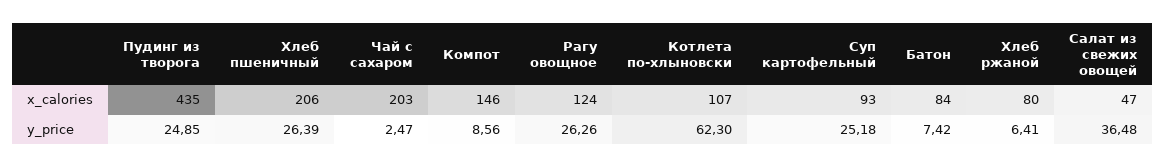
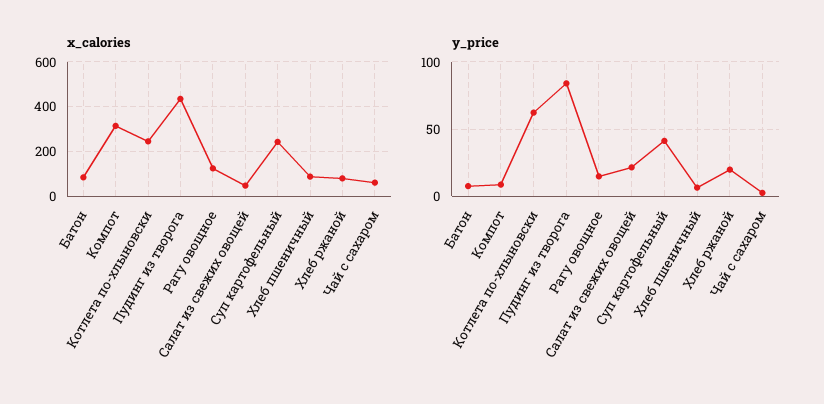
x_calories, Хлеб пшеничный: 206 -> 100
x_calories, Чай с сахаром: 203 -> 50
x_calories, Компот: 146 -> 300
x_calories, Котлета по-хлыновски: 107 -> 250
x_calories, Суп картофельный: 93 -> 250
y_price, Пудинг из творога: 24.85 -> 85
y_price, Хлеб пшеничный: 26.39 -> 5
y_price, Рагу овощное: 26.26 -> 15
y_price, Суп картофельный: 25.18 -> 40
y_price, Хлеб ржаной: 6.41 -> 20
y_price, Салат из свежих овощей: 36.48 -> 20

